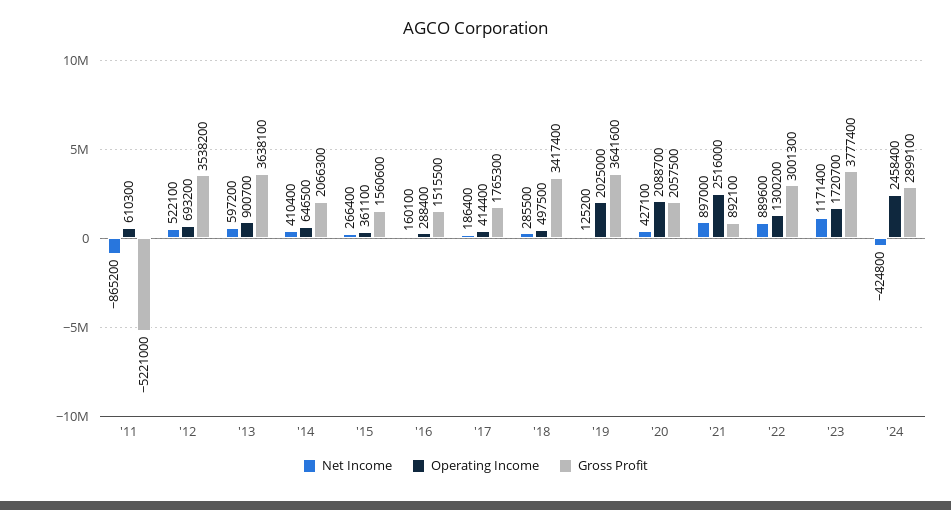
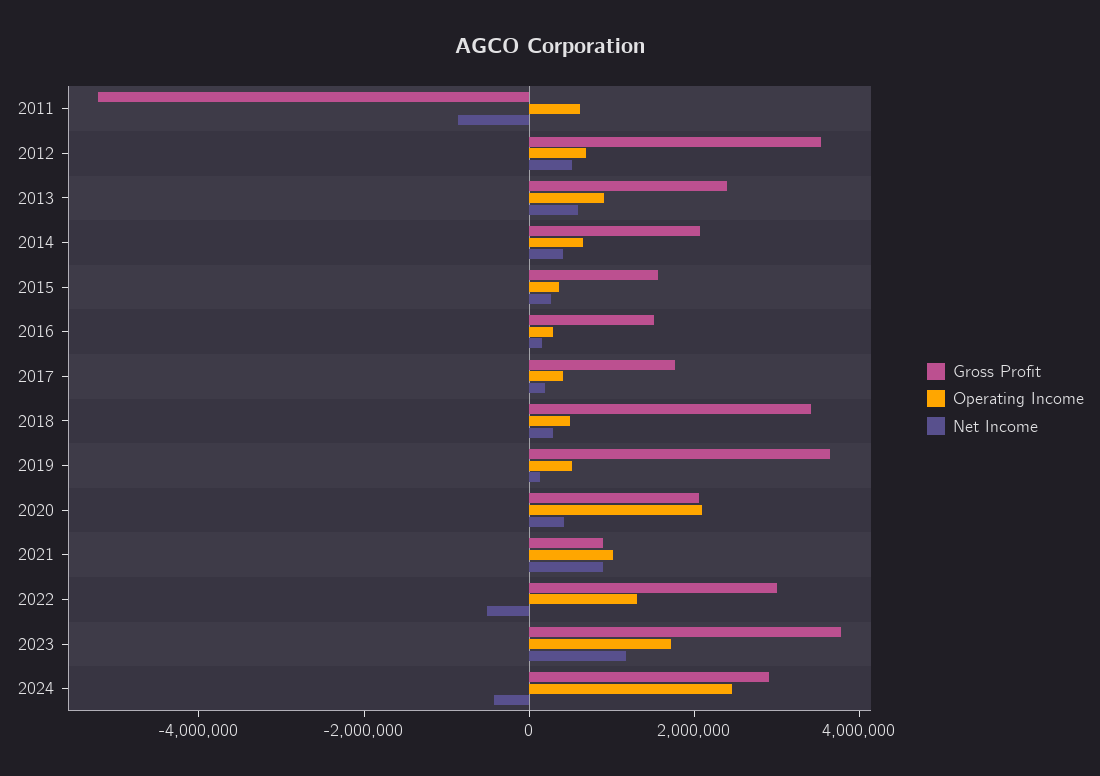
Gross Profit, '13: 3638100 -> 2500000
Operating Income, '19: 2025000 -> 500000
Operating Income, '21: 2516000 -> 1000000
Net Income, '22: 889600 -> -500000

